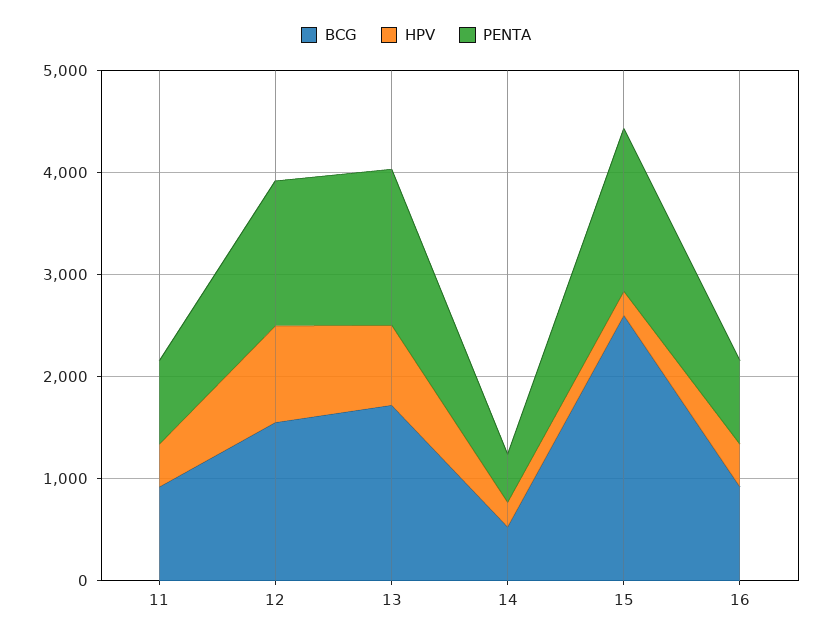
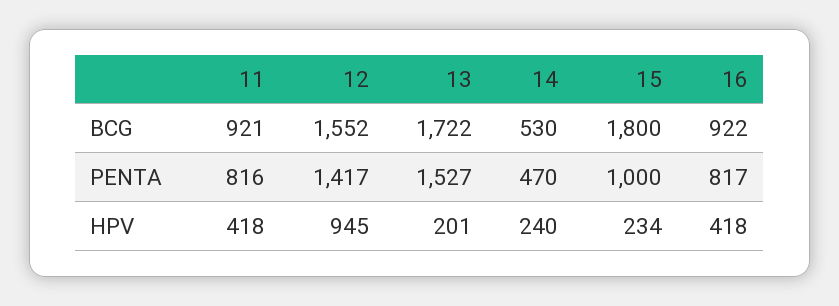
HPV, 13: 800 -> 201
BCG, 15: 2600 -> 1800
PENTA, 15: 1600 -> 1000

